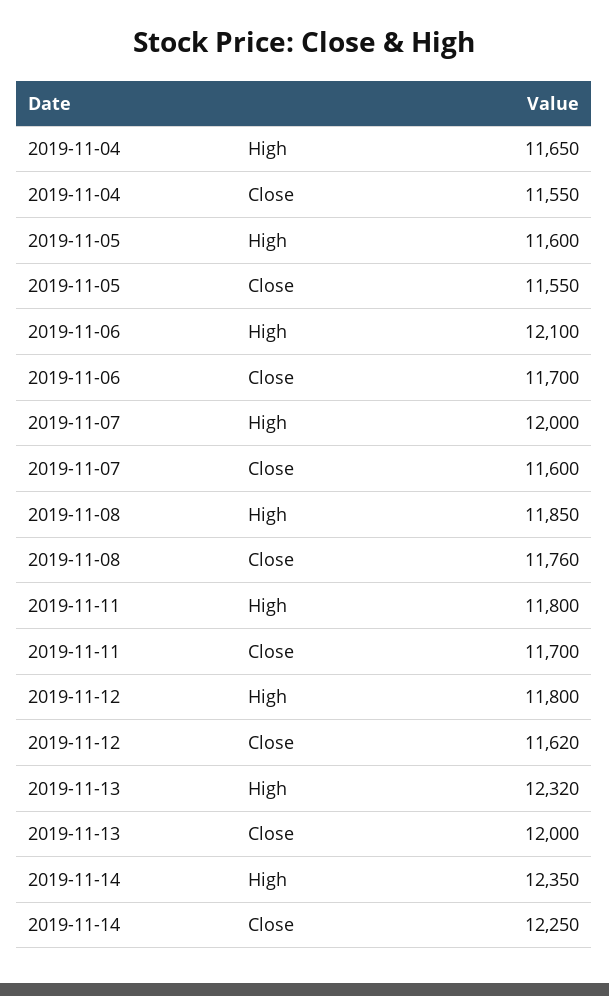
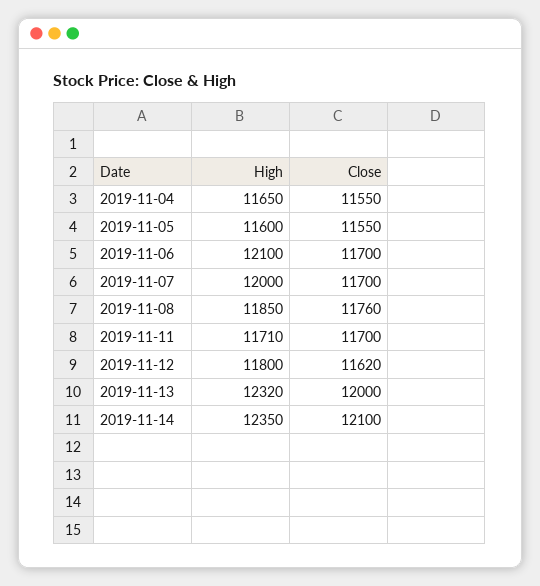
2019-11-07, Close: 11600 -> 11700
2019-11-11, High: 11800 -> 11710
2019-11-14, Close: 12250 -> 12100

